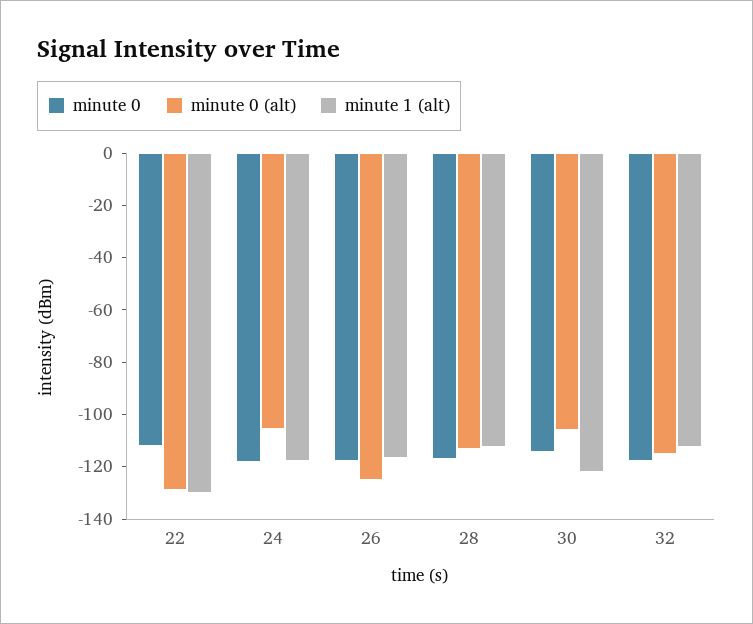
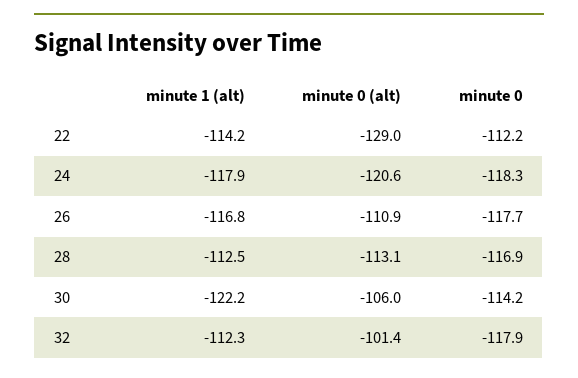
minute 1 (alt), 22: -130 -> -114.2
minute 0 (alt), 24: -105 -> -120.6
minute 0 (alt), 26: -125 -> -110.9
minute 0 (alt), 32: -115 -> -101.4

